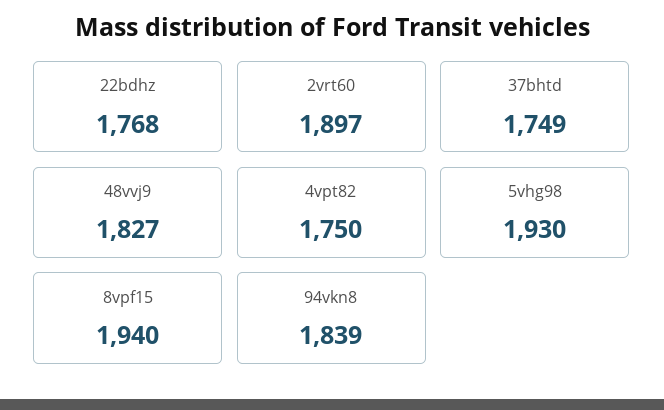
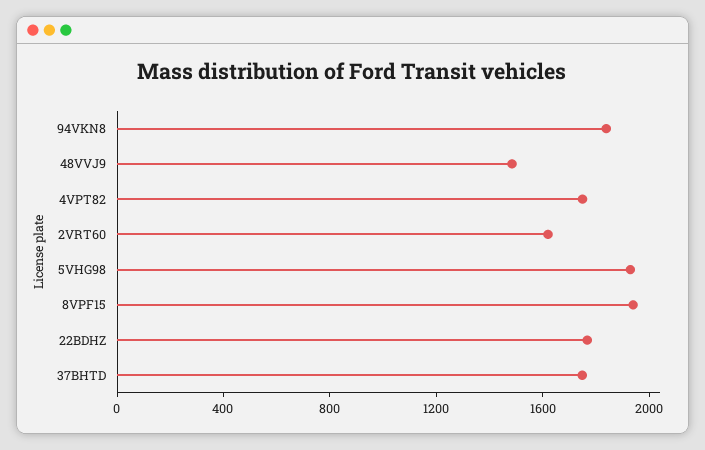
2vrt60: 1897 -> 1600
48vvj9: 1827 -> 1500

